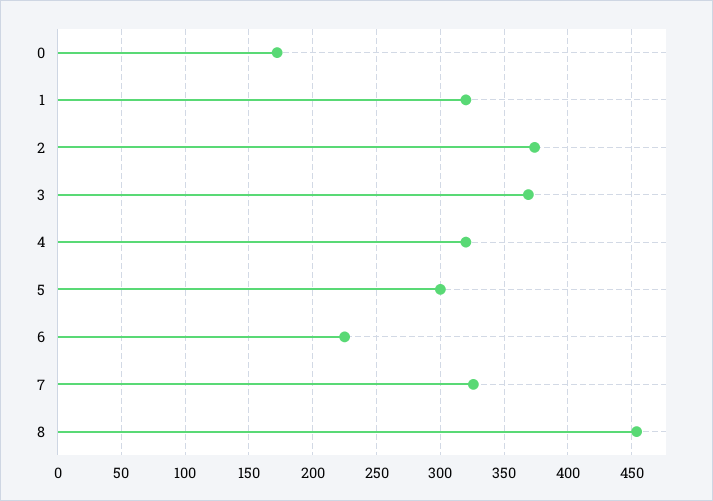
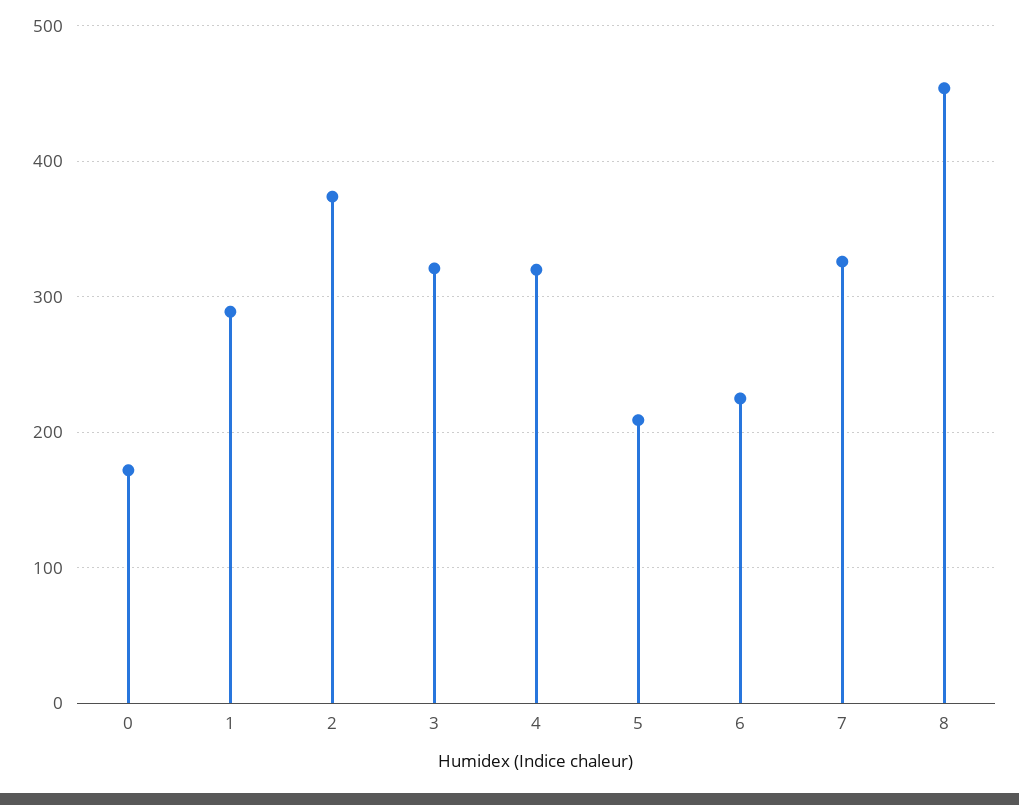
1: 320 -> 290
3: 370 -> 320
5: 300 -> 210

